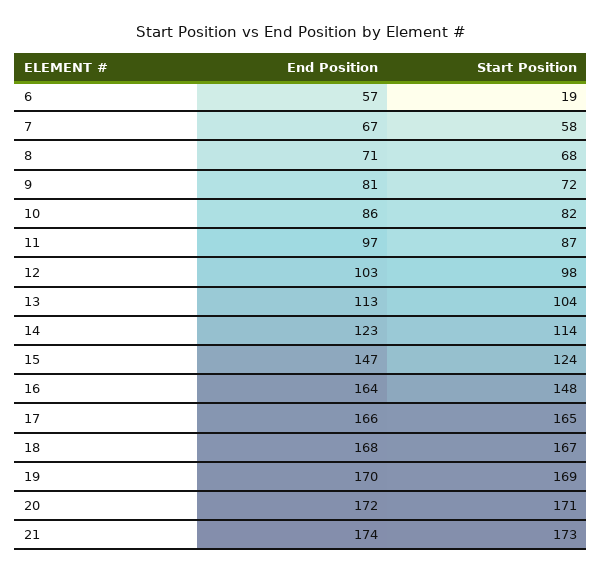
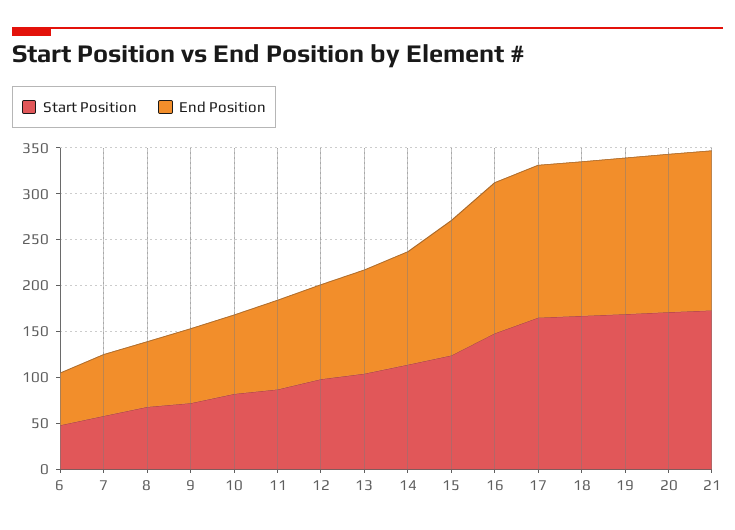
Start Position, 6: 19 -> 50

